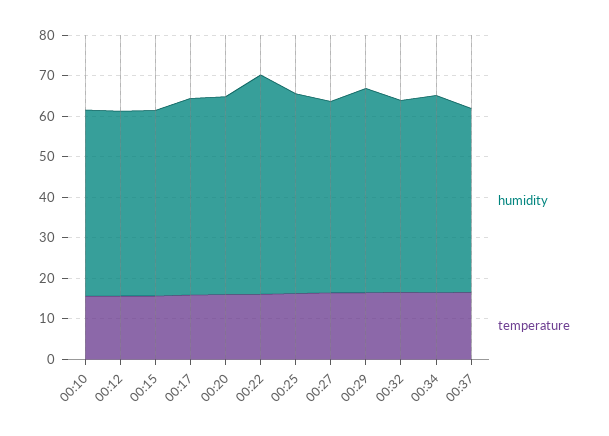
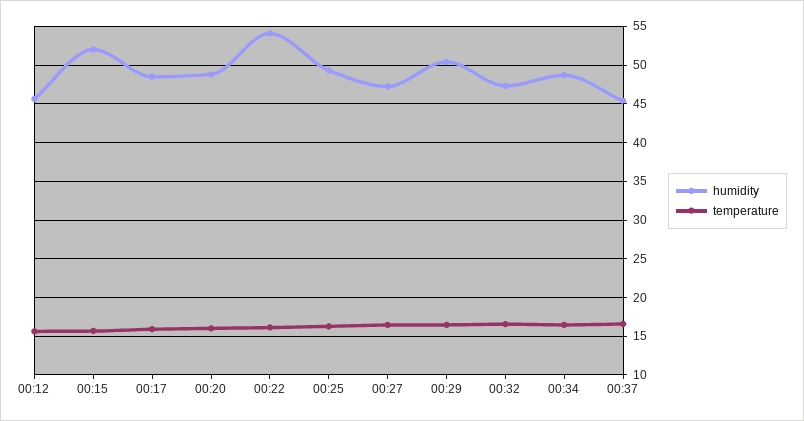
humidity, 00:10: 46 -> none
temperature, 00:10: 16 -> none
humidity, 00:15: 46 -> 52

